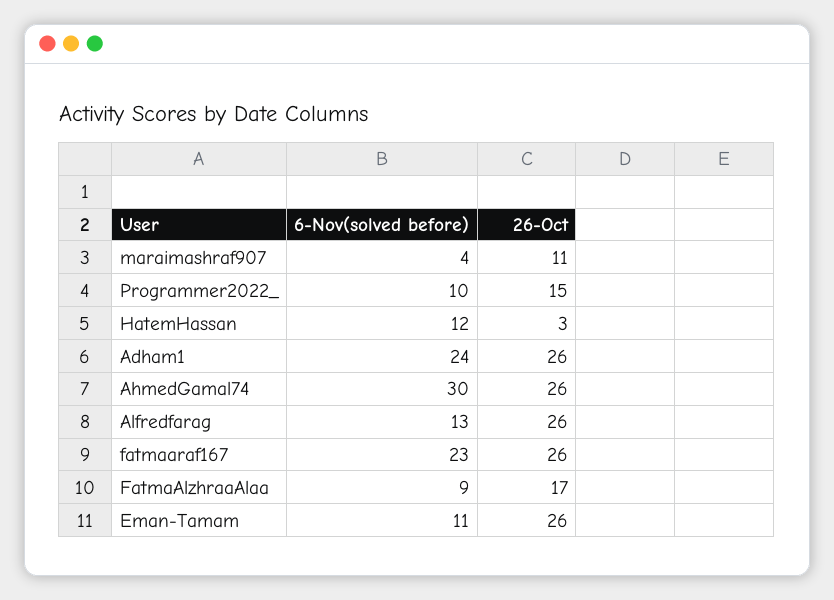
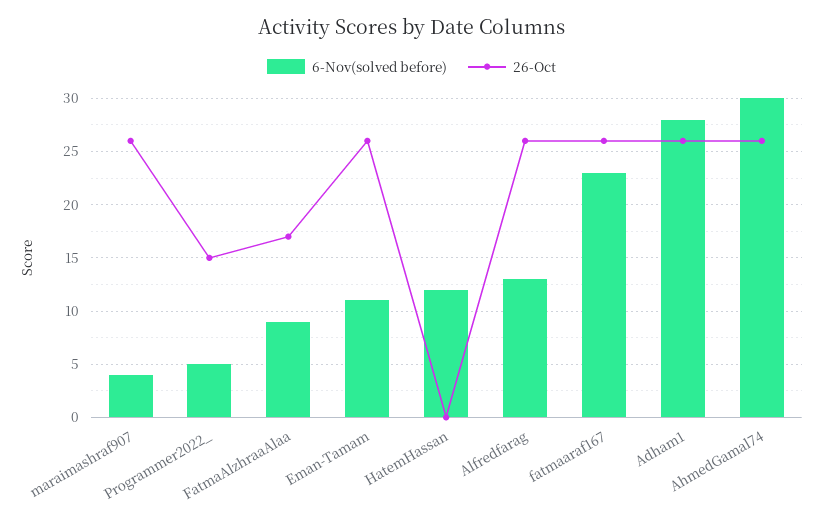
26-Oct, maraimashraf907: 11 -> 26
6-Nov(solved before), Programmer2022_: 10 -> 5
26-Oct, HatemHassan: 3 -> 0
6-Nov(solved before), Adham1: 24 -> 28

